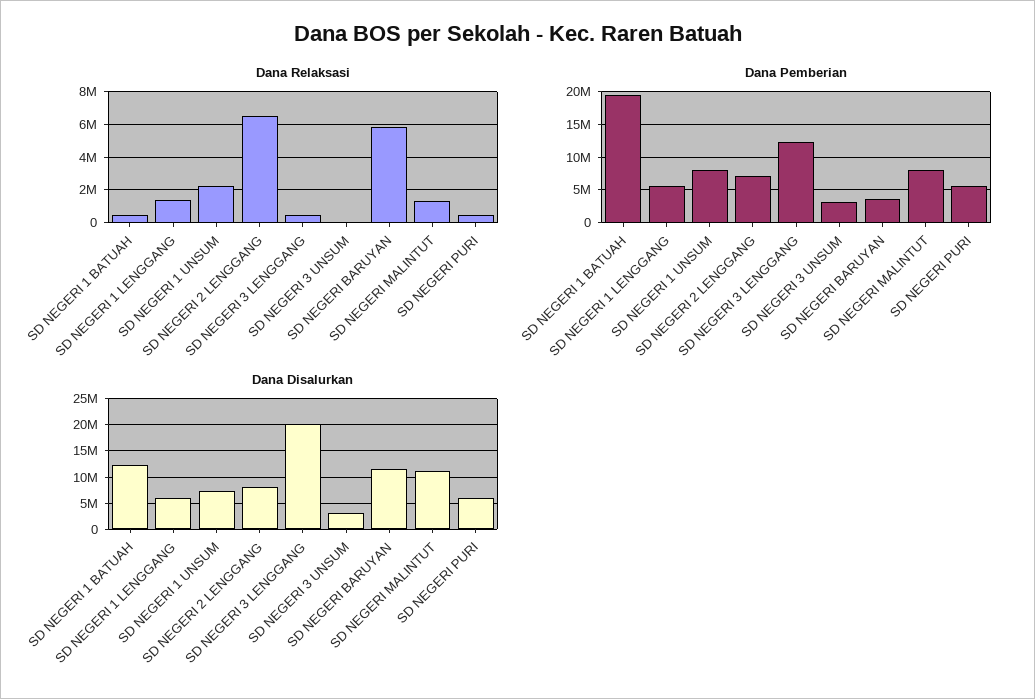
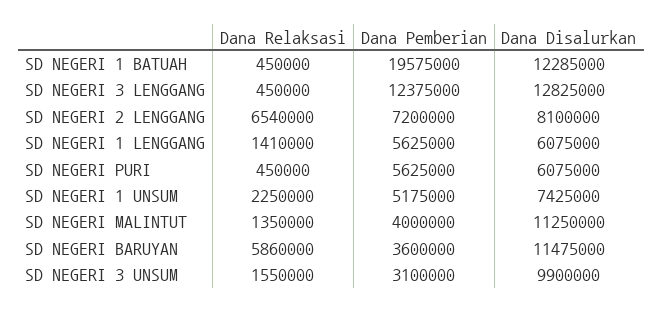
Dana Relaksasi, SD NEGERI 3 UNSUM: 0 -> 1550000
Dana Pemberian, SD NEGERI 1 UNSUM: 8000000 -> 5175000
Dana Pemberian, SD NEGERI MALINTUT: 8000000 -> 4000000
Dana Disalurkan, SD NEGERI 3 LENGGANG: 20000000 -> 12825000
Dana Disalurkan, SD NEGERI 3 UNSUM: 2500000 -> 9900000

